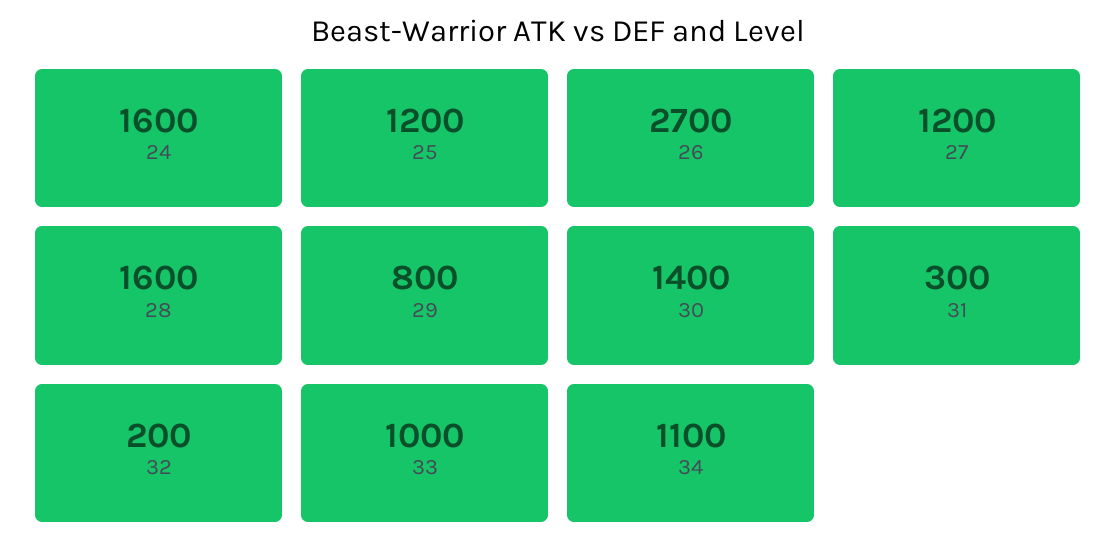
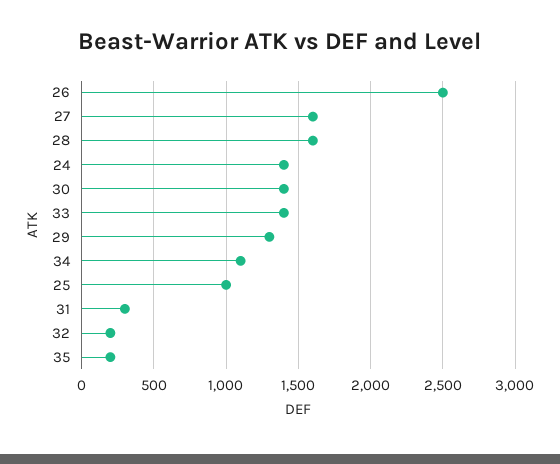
24: 1600 -> 1400
25: 1200 -> 1000
26: 2700 -> 2500
27: 1200 -> 1600
29: 800 -> 1300
33: 1000 -> 1400
35: none -> 200

